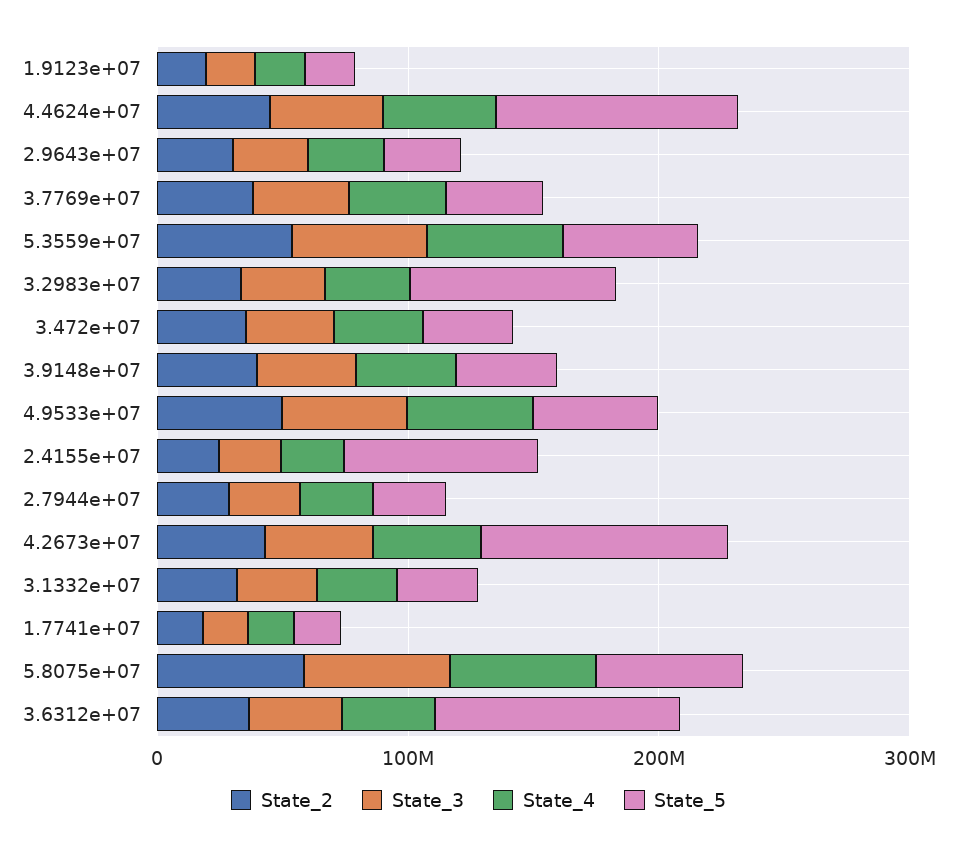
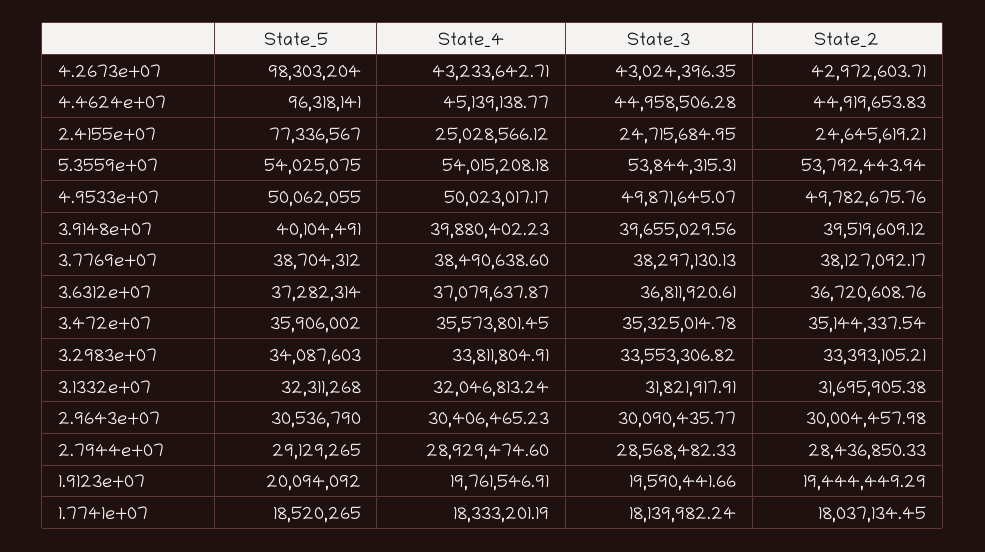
State_5, 3.2983e+07: 80000000 -> 34087603
State_2, 5.8075e+07: 60000000 -> none
State_3, 5.8075e+07: 60000000 -> none
State_4, 5.8075e+07: 60000000 -> none
State_5, 5.8075e+07: 60000000 -> none
State_5, 3.6312e+07: 100000000 -> 37282314

